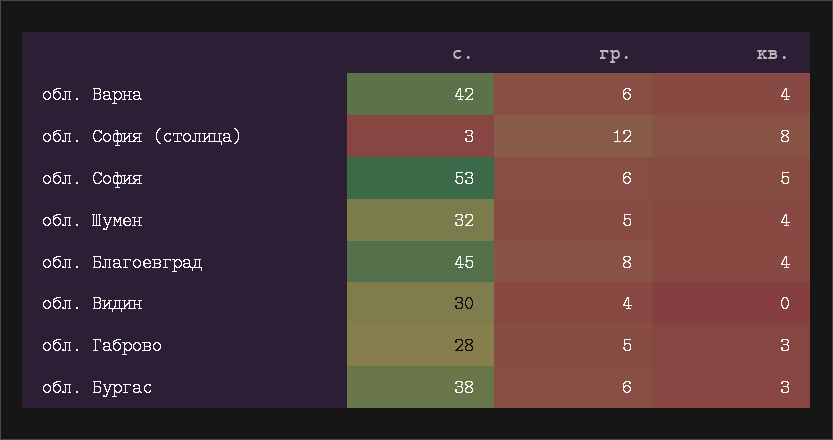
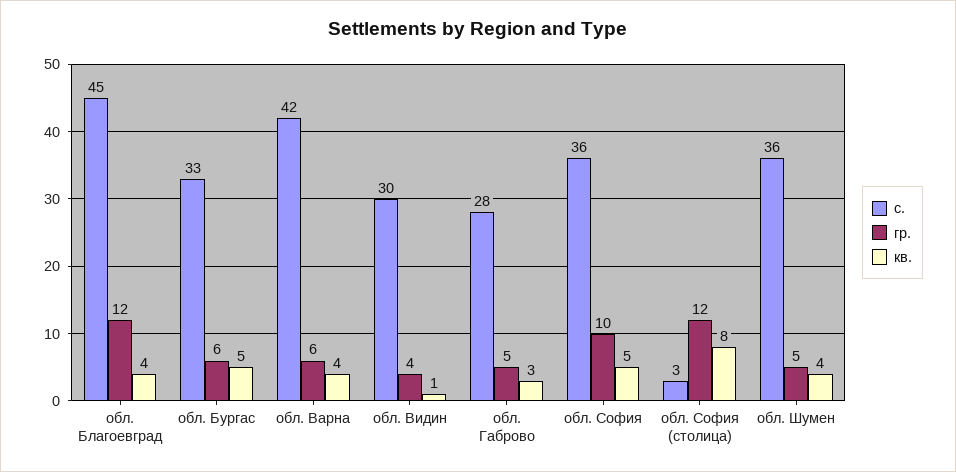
с., обл. София: 53 -> 36
гр., обл. София: 6 -> 10
с., обл. Шумен: 32 -> 36
гр., обл. Благоевград: 8 -> 12
кв., обл. Видин: 0 -> 1
с., обл. Бургас: 38 -> 33
кв., обл. Бургас: 3 -> 5

